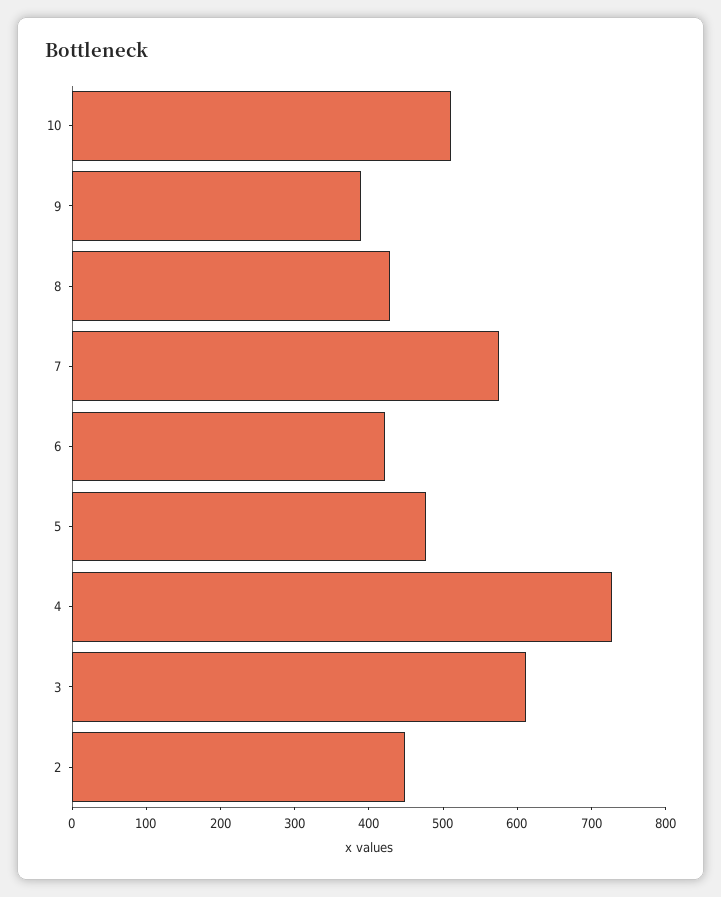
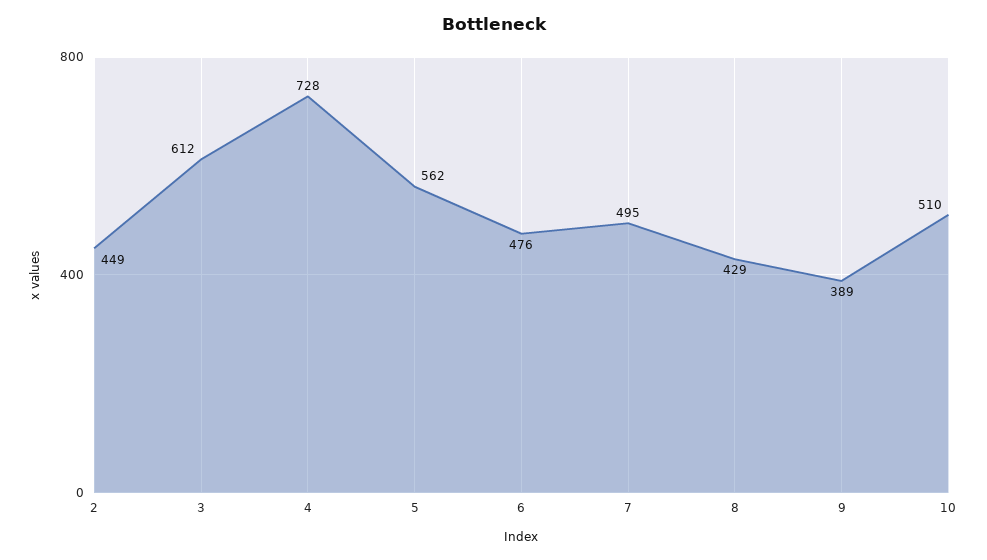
7: 580 -> 495
6: 420 -> 476
5: 480 -> 562

